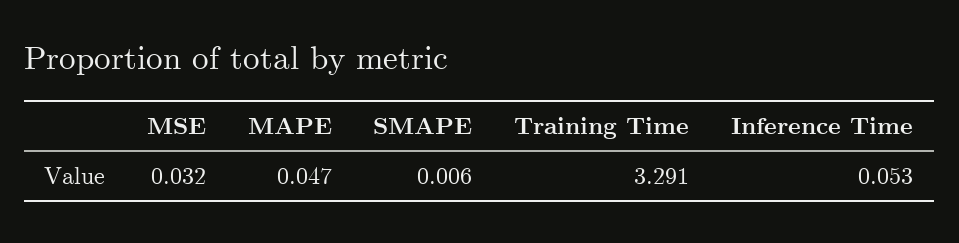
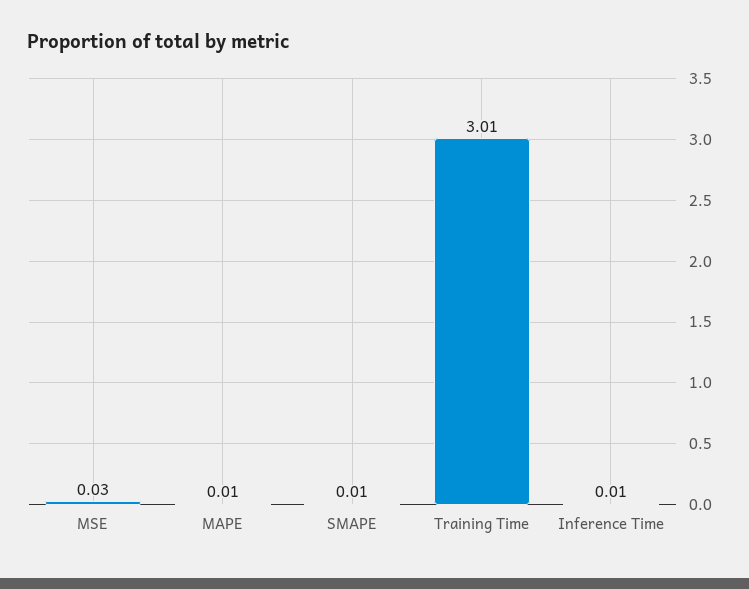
MAPE: 0.047 -> 0.01
Training Time: 3.291 -> 3.01
Inference Time: 0.053 -> 0.01

